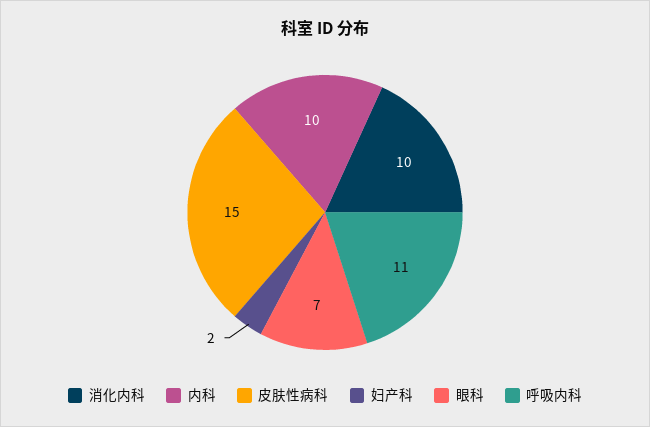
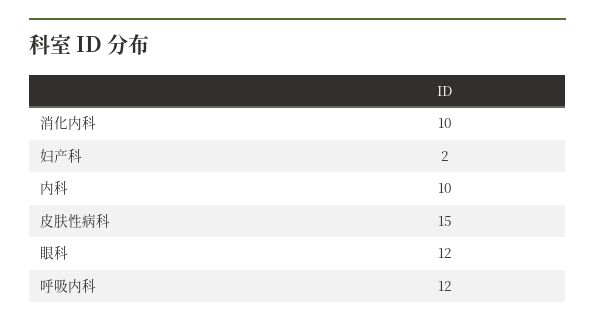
眼科: 7 -> 12
呼吸内科: 11 -> 12

